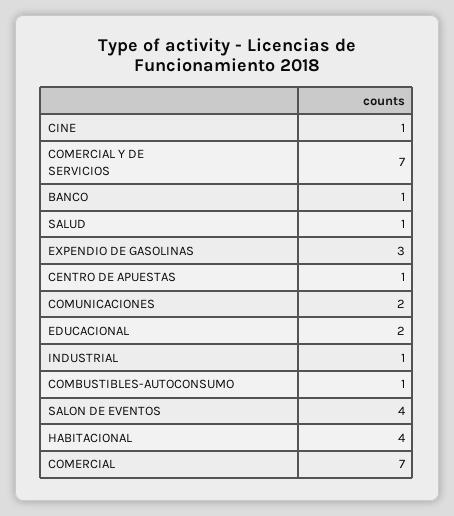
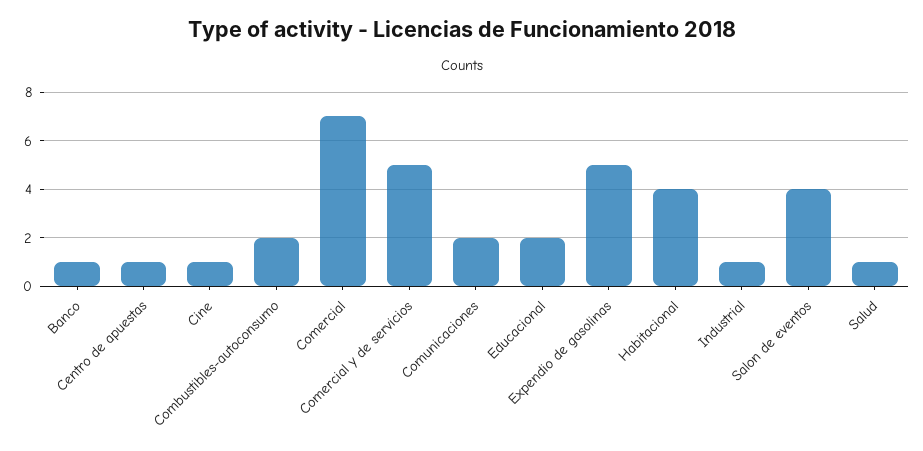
COMERCIAL Y DE SERVICIOS: 7 -> 5
EXPENDIO DE GASOLINAS: 3 -> 5
COMBUSTIBLES-AUTOCONSUMO: 1 -> 2

